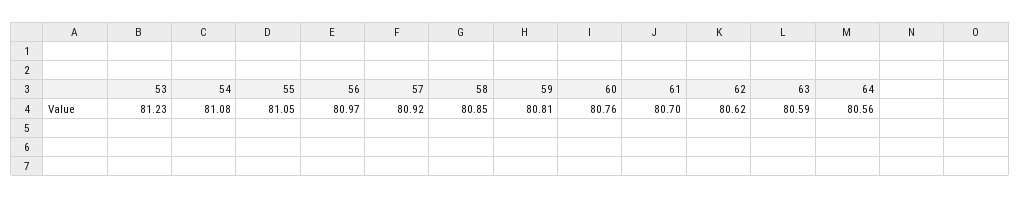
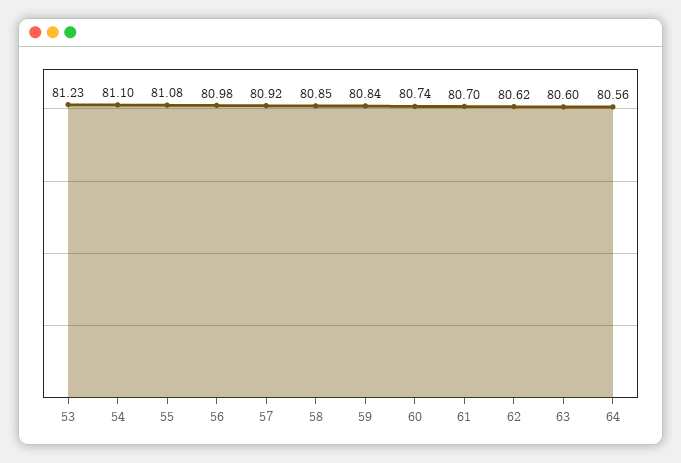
54: 81.08 -> 81.1
55: 81.05 -> 81.08
56: 80.97 -> 80.98
59: 80.81 -> 80.84
60: 80.76 -> 80.74
63: 80.59 -> 80.6

